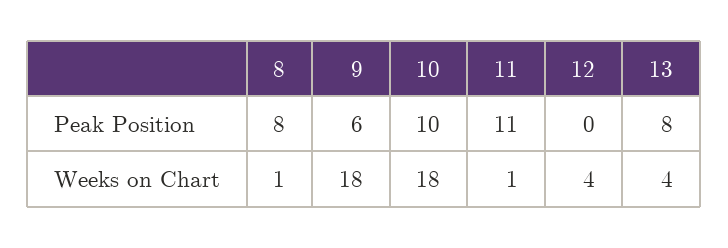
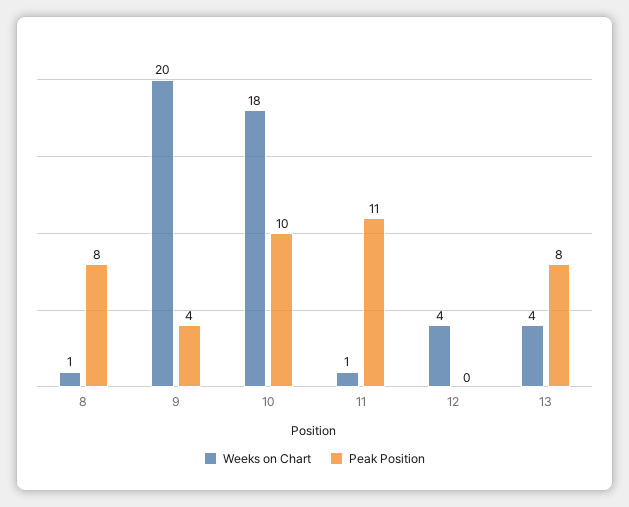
Peak Position, 9: 6 -> 4
Weeks on Chart, 9: 18 -> 20

